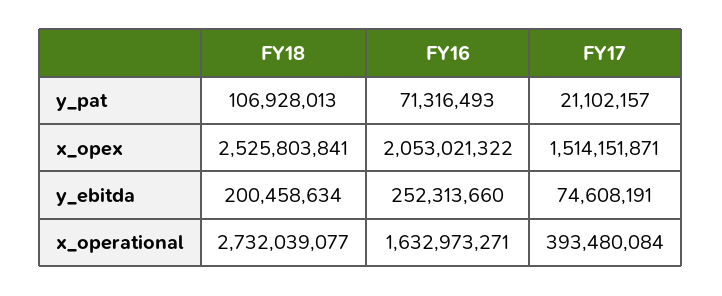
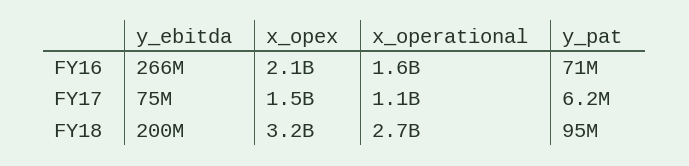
FY18, y_pat: 106928013 -> 95000000
FY17, y_pat: 21102157 -> 6200000
FY18, x_opex: 2525803841 -> 3200000000
FY16, y_ebitda: 252313660 -> 266000000
FY17, x_operational: 393480084 -> 1100000000

